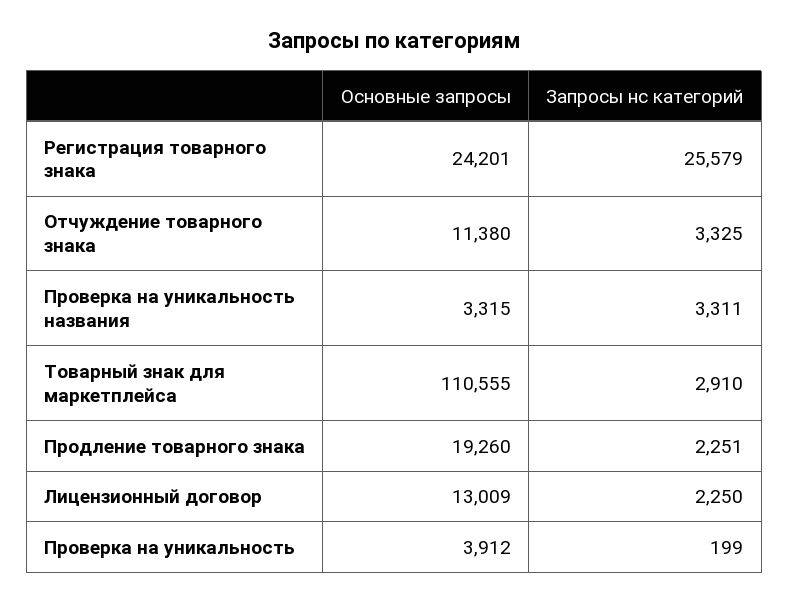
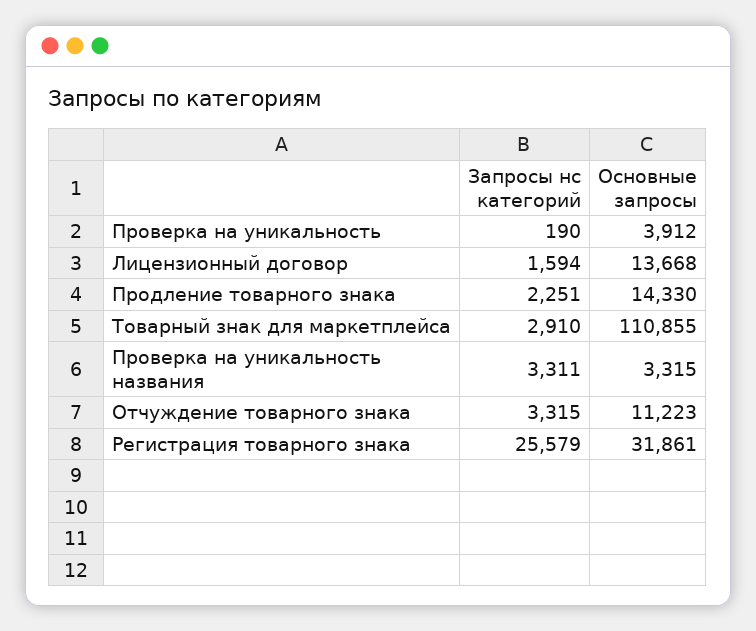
Основные запросы, Регистрация товарного знака: 24201 -> 31861
Основные запросы, Отчуждение товарного знака: 11380 -> 11223
Запросы нс категорий, Отчуждение товарного знака: 3325 -> 3315
Основные запросы, Товарный знак для маркетплейса: 110555 -> 110855
Основные запросы, Продление товарного знака: 19260 -> 14330
Основные запросы, Лицензионный договор: 13009 -> 13668
Запросы нс категорий, Лицензионный договор: 2250 -> 1594
Запросы нс категорий, Проверка на уникальность: 199 -> 190

